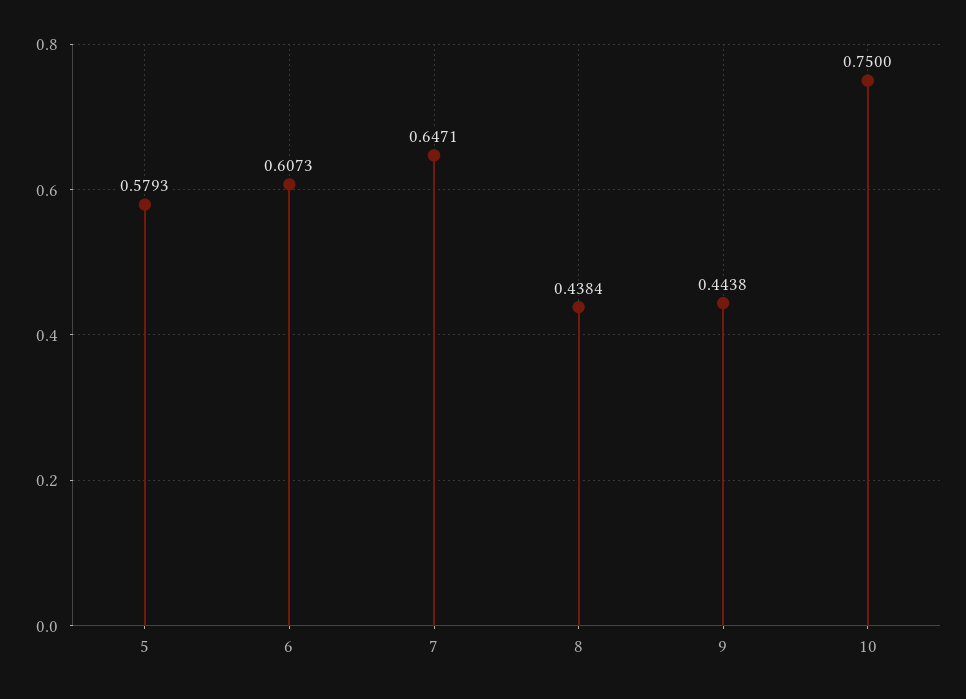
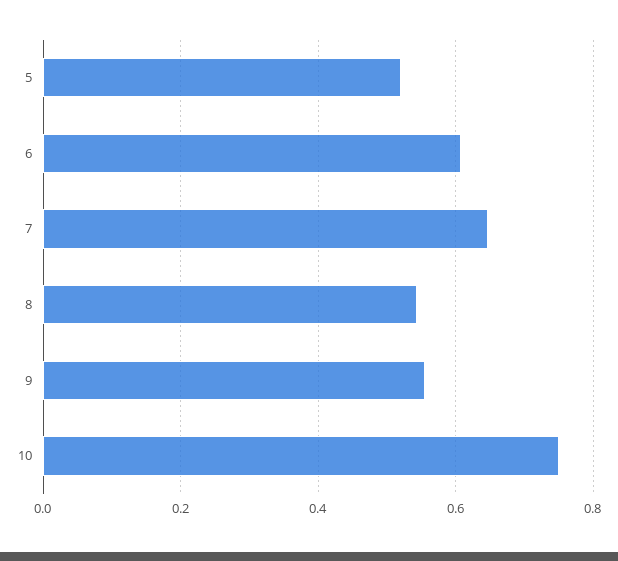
5: 0.5793 -> 0.52
8: 0.4384 -> 0.54
9: 0.4438 -> 0.56

